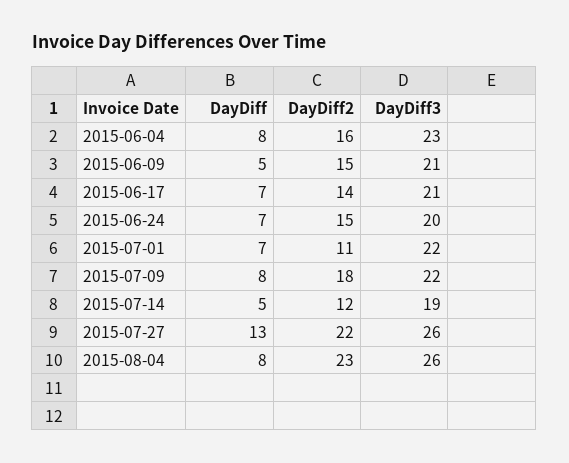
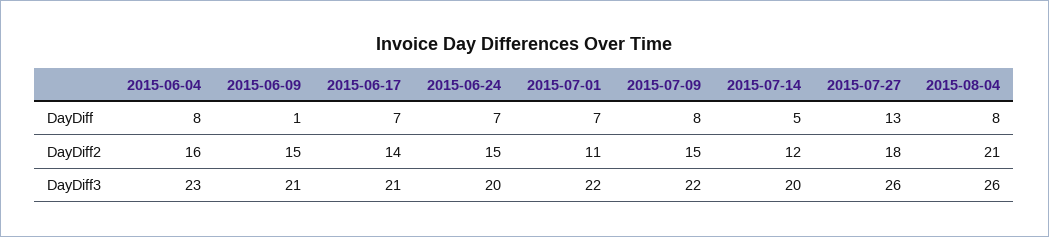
DayDiff, 2015-06-09: 5 -> 1
DayDiff2, 2015-07-09: 18 -> 15
DayDiff3, 2015-07-14: 19 -> 20
DayDiff2, 2015-07-27: 22 -> 18
DayDiff2, 2015-08-04: 23 -> 21

